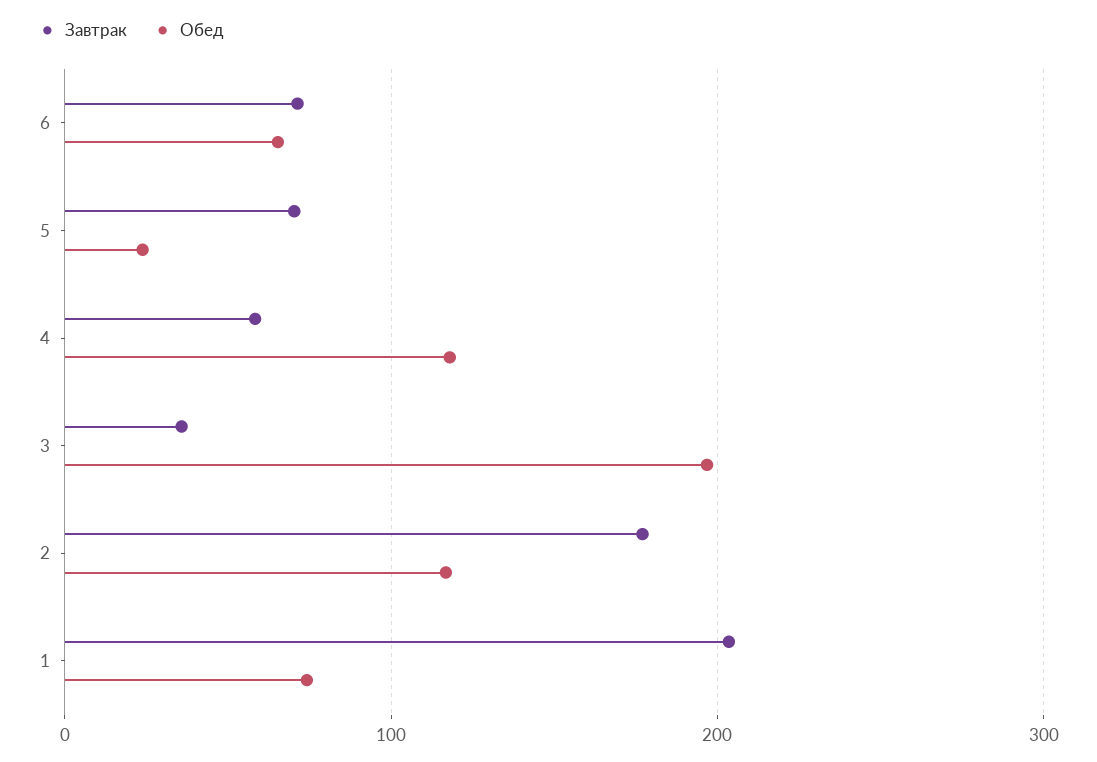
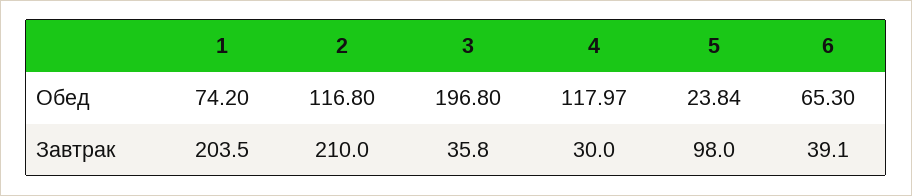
Завтрак, 6: 70 -> 39.1
Завтрак, 5: 70 -> 98
Завтрак, 4: 60 -> 30
Завтрак, 2: 180 -> 210

